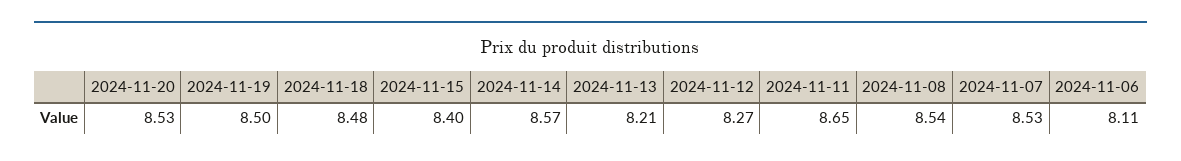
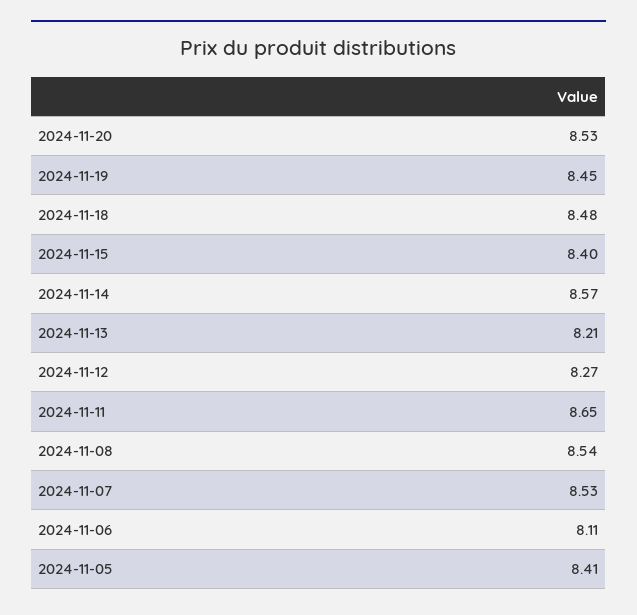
2024-11-19: 8.5 -> 8.45
2024-11-05: none -> 8.41

